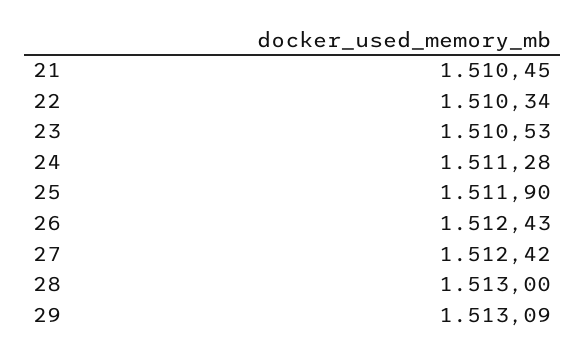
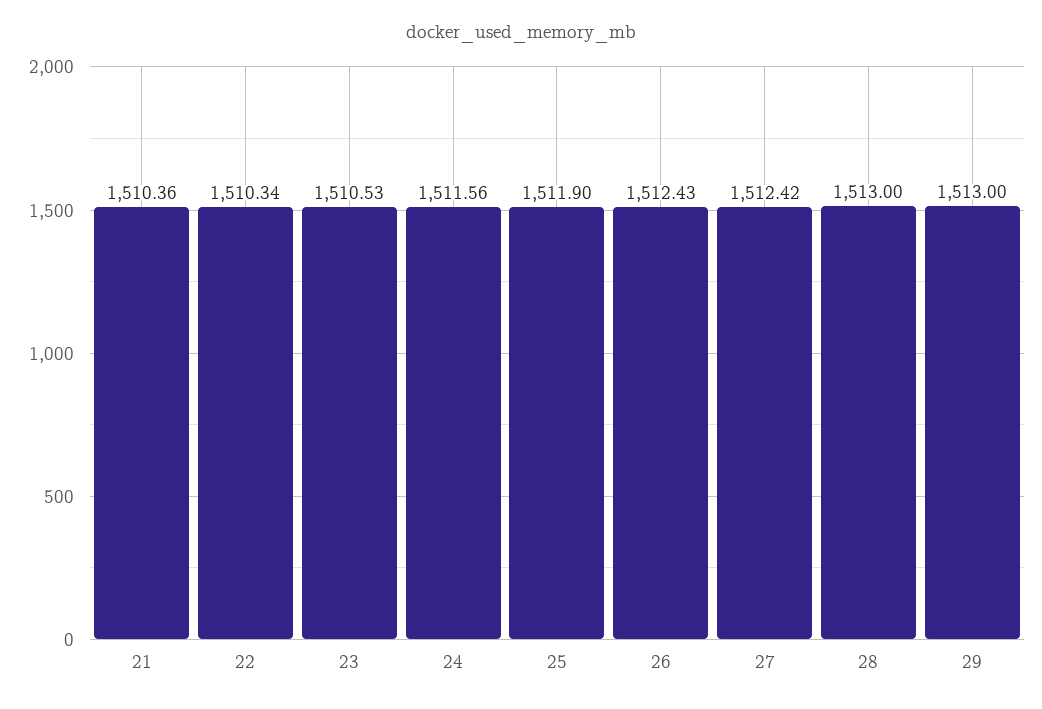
21: 1510.45 -> 1510.36
24: 1511.28 -> 1511.56
29: 1513.09 -> 1513

